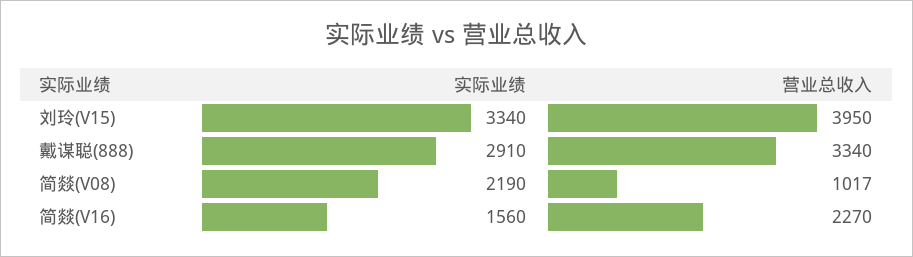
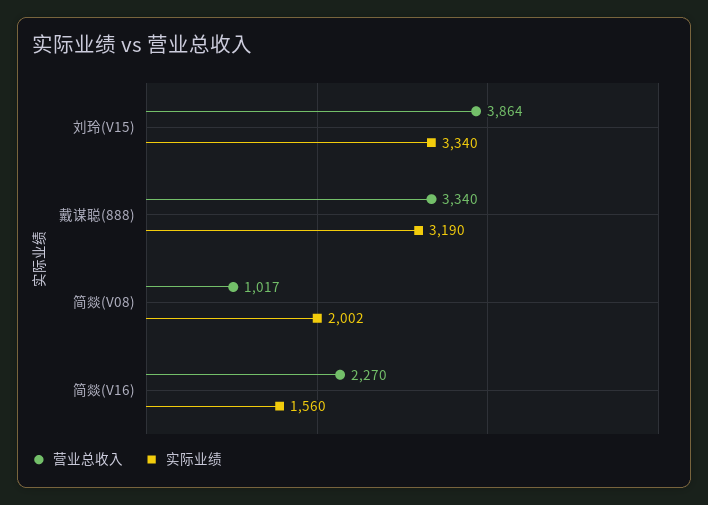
营业总收入, 刘玲(V15): 3950 -> 3864
实际业绩, 戴谋聪(888): 2910 -> 3190
实际业绩, 简燚(V08): 2190 -> 2002

